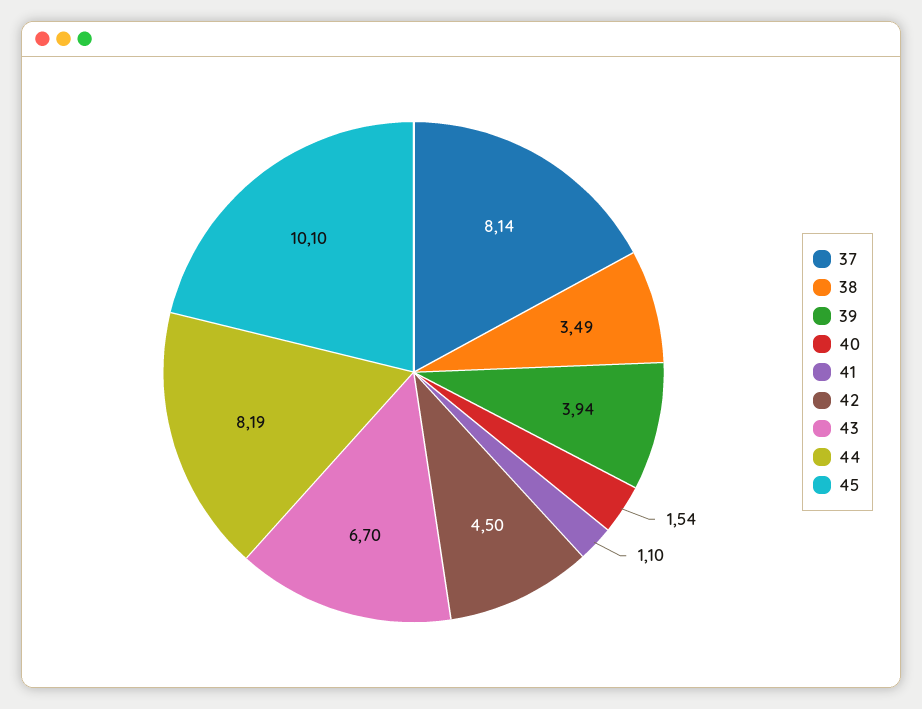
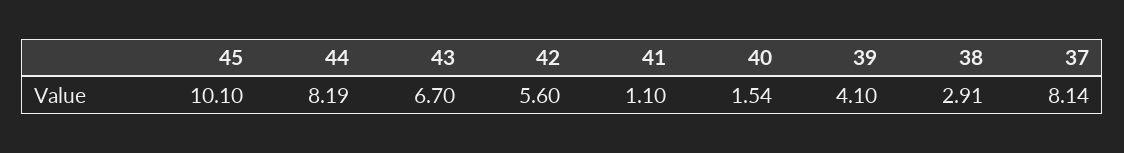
38: 3.49 -> 2.91
39: 3.94 -> 4.1
42: 4.5 -> 5.6

